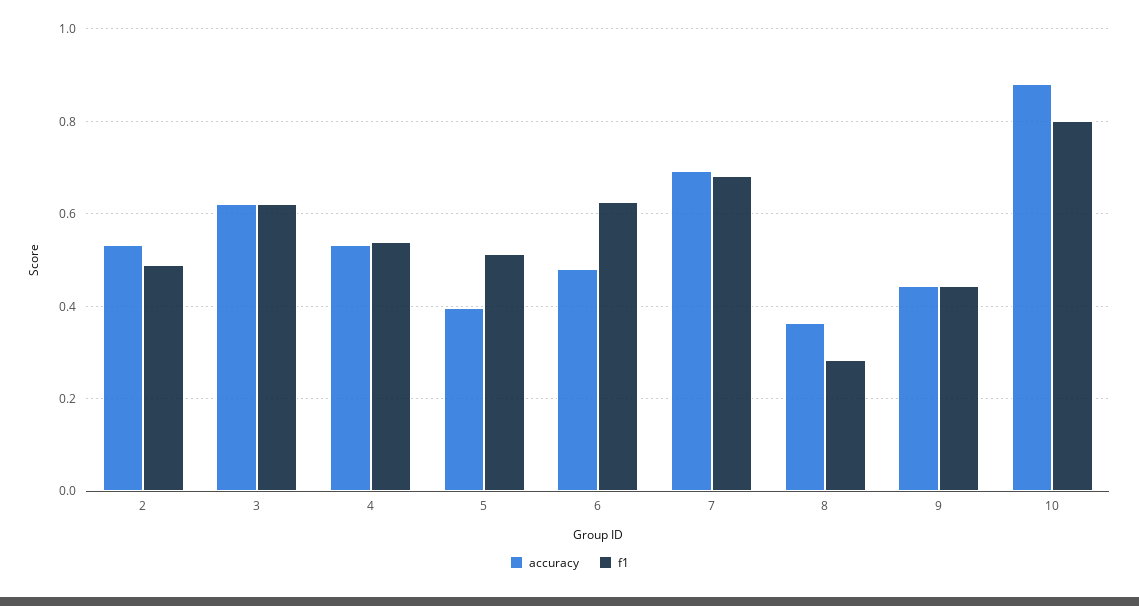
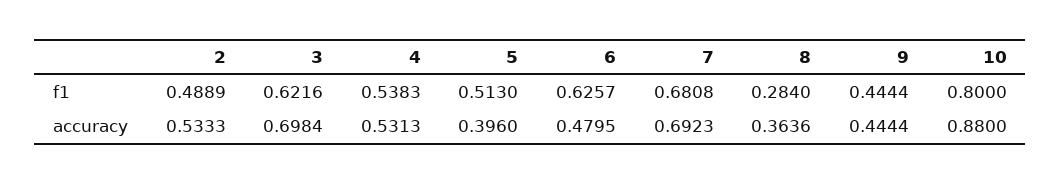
accuracy, 3: 0.62 -> 0.6984

